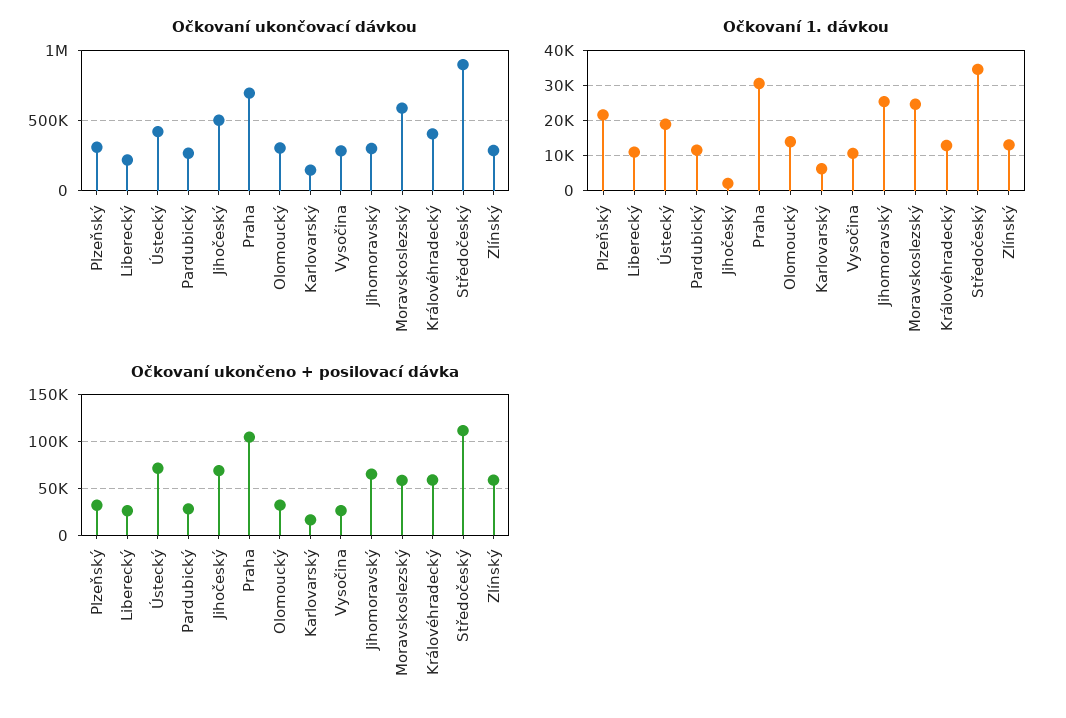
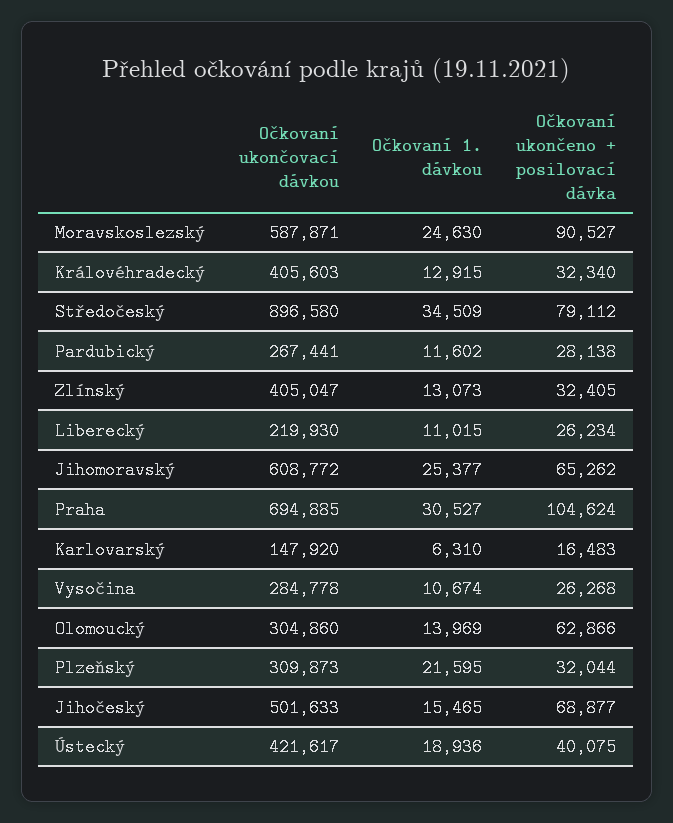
Očkovaní ukončovací dávkou, Jihomoravský: 300000 -> 608772
Očkovaní ukončovací dávkou, Zlínský: 300000 -> 405047
Očkovaní 1. dávkou, Jihočeský: 2000 -> 15465
Očkovaní ukončeno + posilovací dávka, Ústecký: 70000 -> 40075
Očkovaní ukončeno + posilovací dávka, Olomoucký: 30000 -> 62866
Očkovaní ukončeno + posilovací dávka, Moravskoslezský: 60000 -> 90527
Očkovaní ukončeno + posilovací dávka, Královéhradecký: 60000 -> 32340
Očkovaní ukončeno + posilovací dávka, Středočeský: 110000 -> 79112
Očkovaní ukončeno + posilovací dávka, Zlínský: 60000 -> 32405

